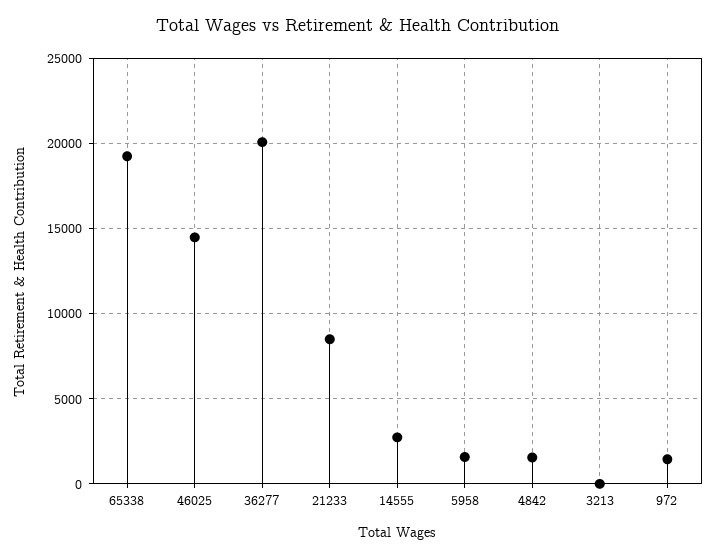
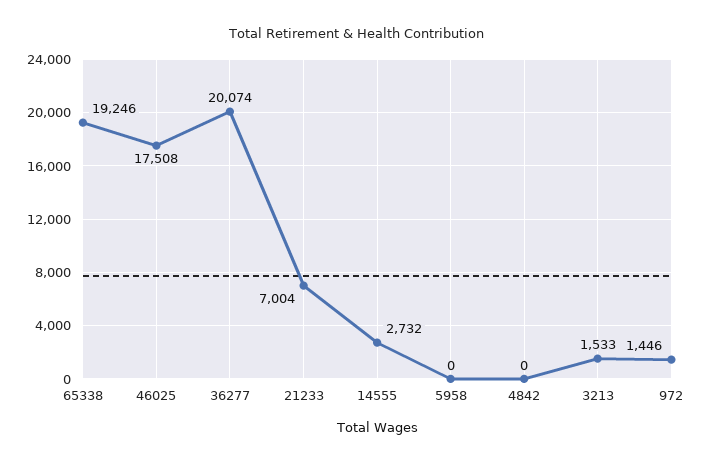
46025: 14500 -> 17508
21233: 8500 -> 7004
5958: 1500 -> 0
4842: 1500 -> 0
3213: 0 -> 1533

